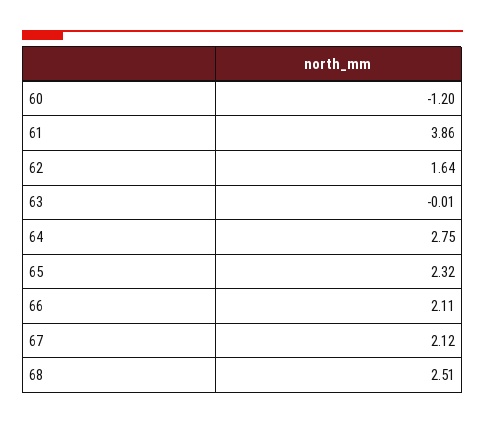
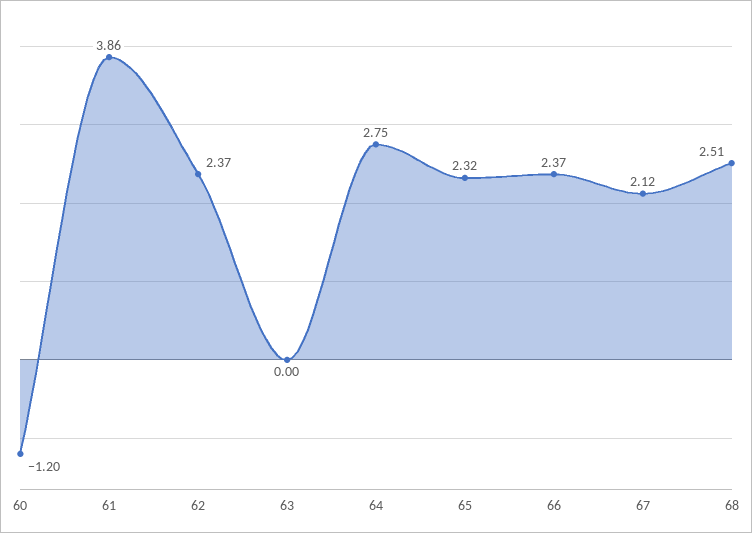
62: 1.64 -> 2.37
63: -0.01 -> 0
66: 2.11 -> 2.37

